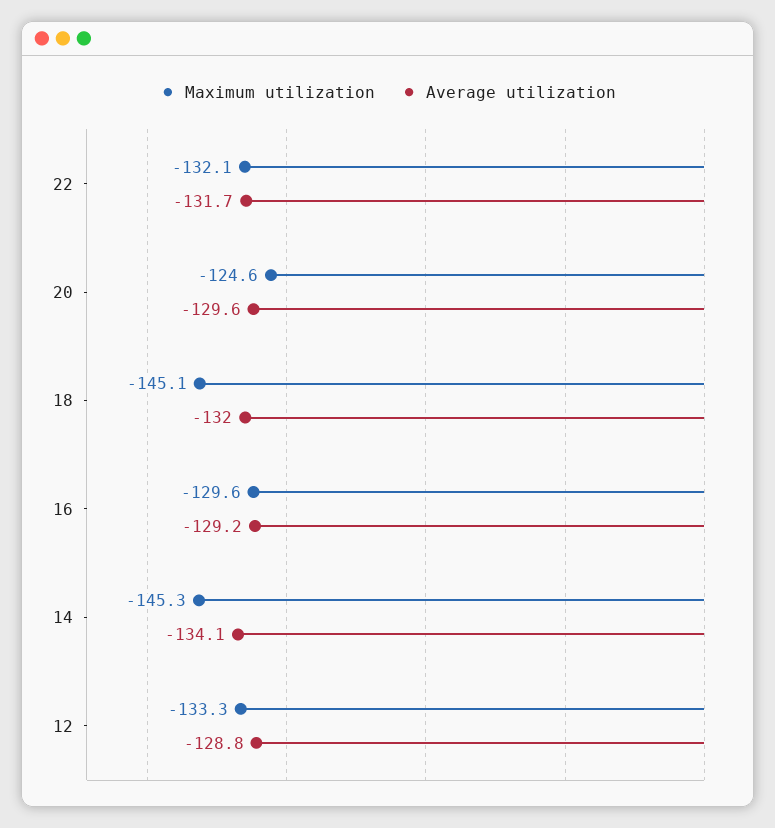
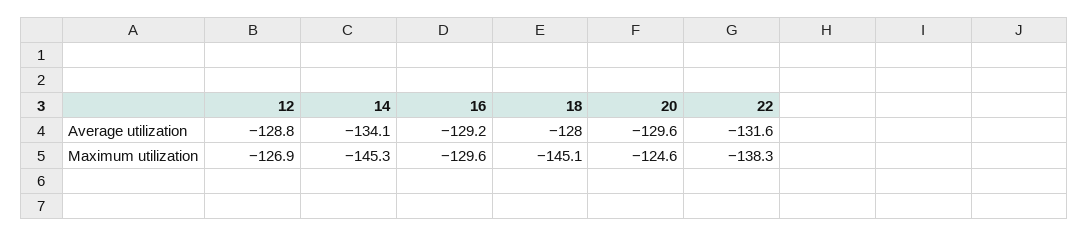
Maximum utilization, 22: -132.1 -> -138.3
Average utilization, 22: -131.7 -> -131.6
Average utilization, 18: -132 -> -128
Maximum utilization, 12: -133.3 -> -126.9

